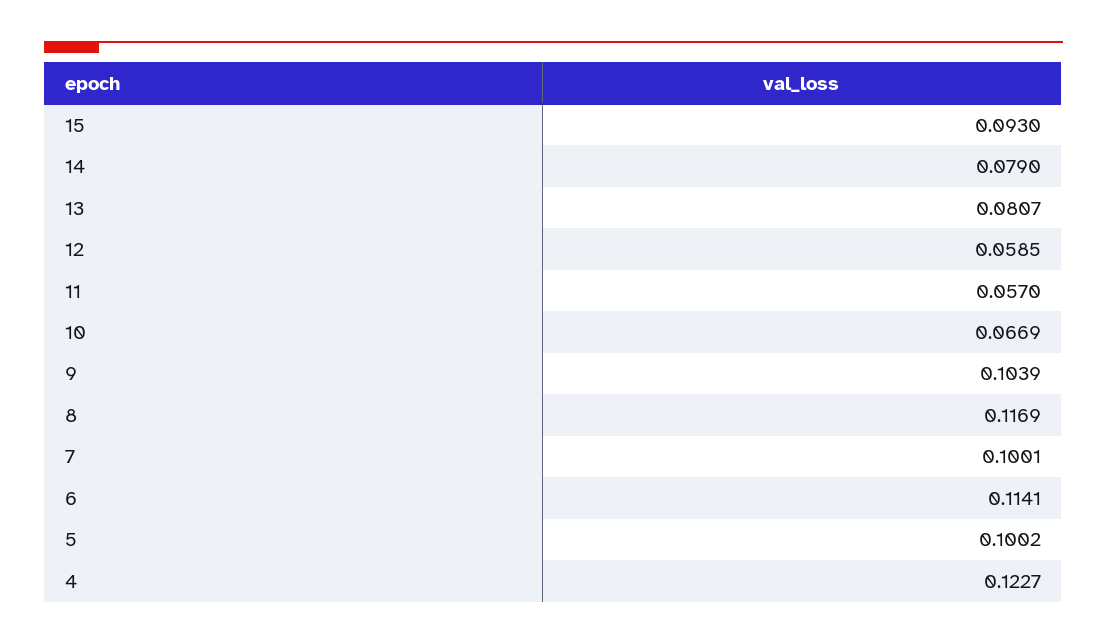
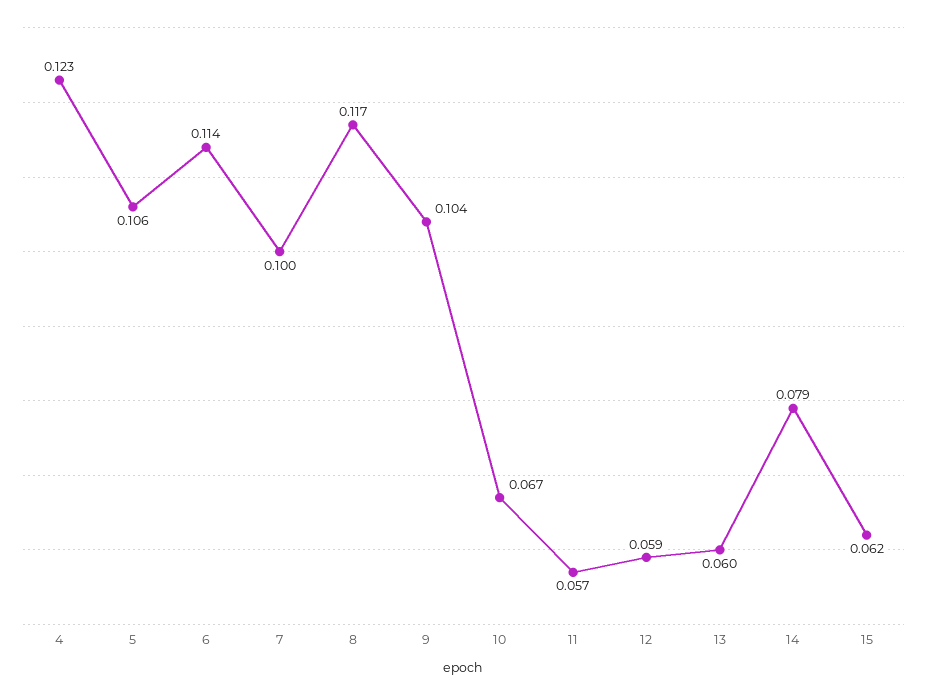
15: 0.093 -> 0.062
13: 0.0807 -> 0.06
5: 0.1002 -> 0.106

